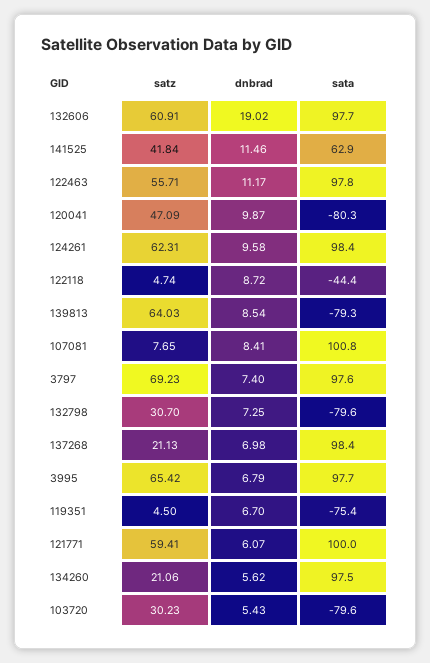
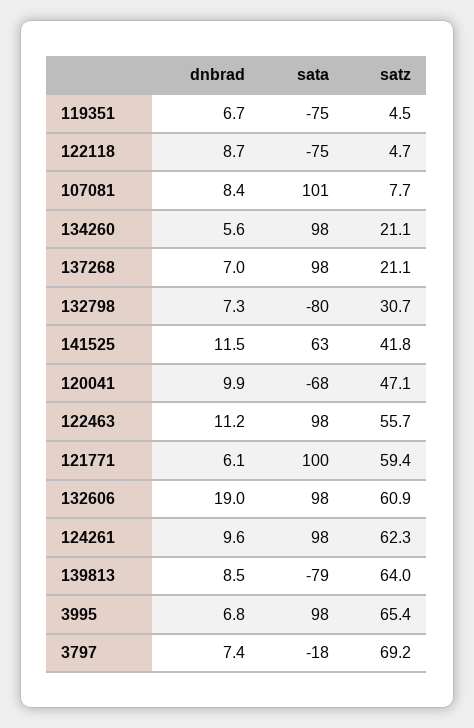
sata, 120041: -80.3 -> -68
sata, 122118: -44.4 -> -75
sata, 3797: 97.6 -> -18
satz, 103720: 30.23 -> none
dnbrad, 103720: 5.43 -> none
sata, 103720: -79.6 -> none

